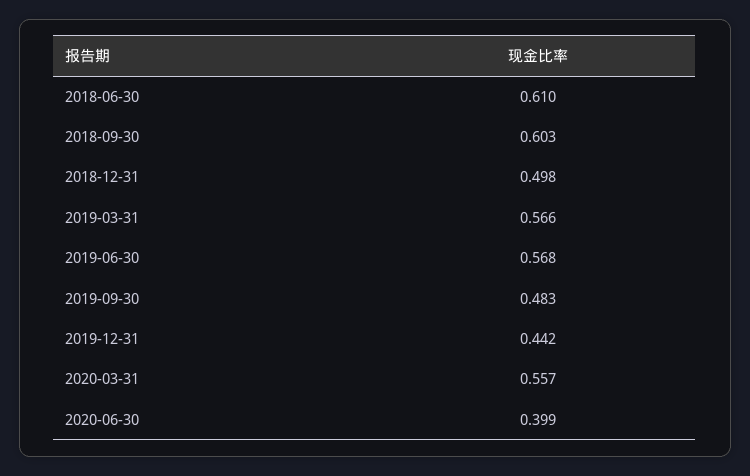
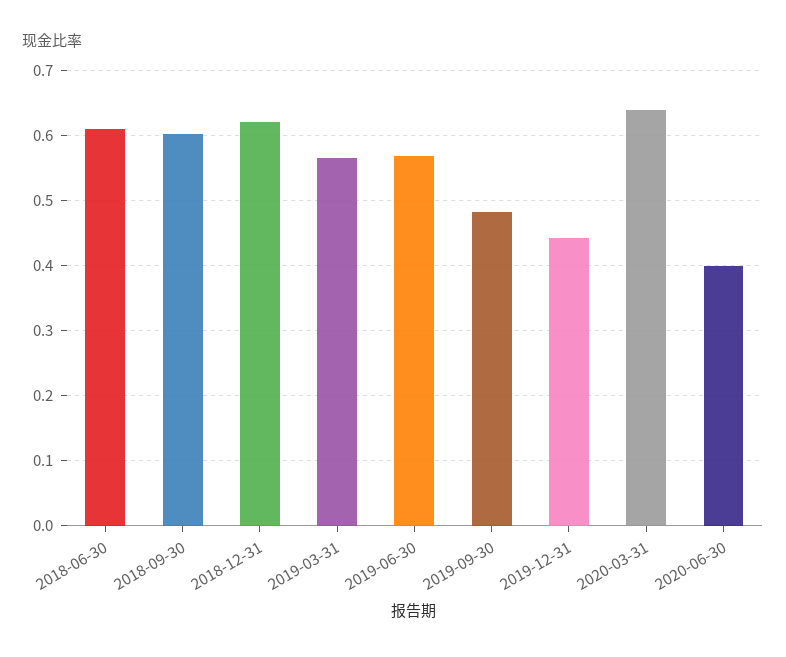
2018-12-31: 0.498 -> 0.62
2020-03-31: 0.557 -> 0.64

